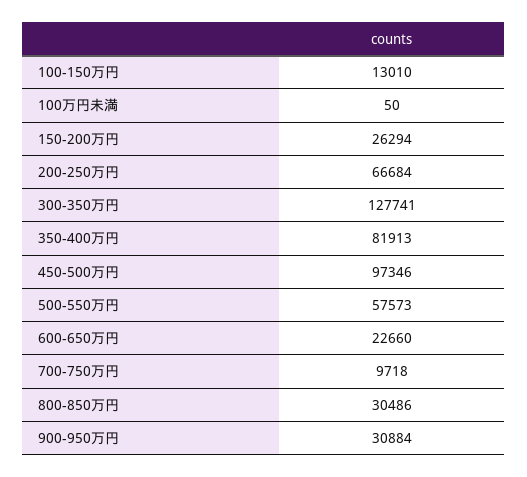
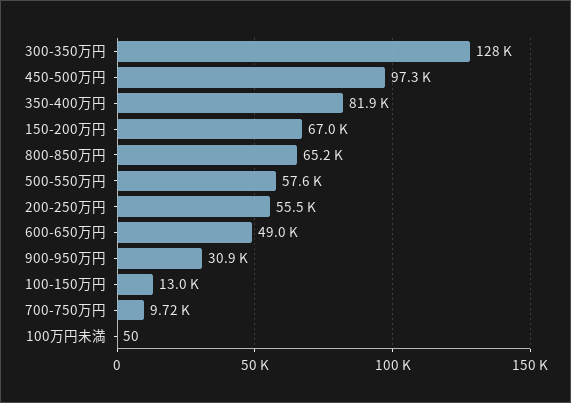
150-200万円: 26294 -> 67000
200-250万円: 66684 -> 55500
600-650万円: 22660 -> 49000
800-850万円: 30486 -> 65200

